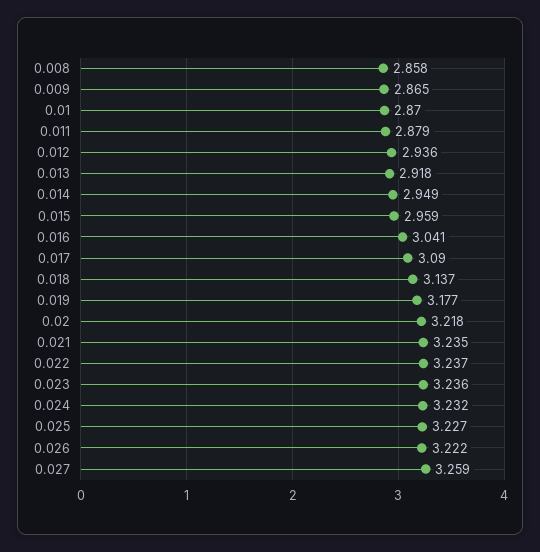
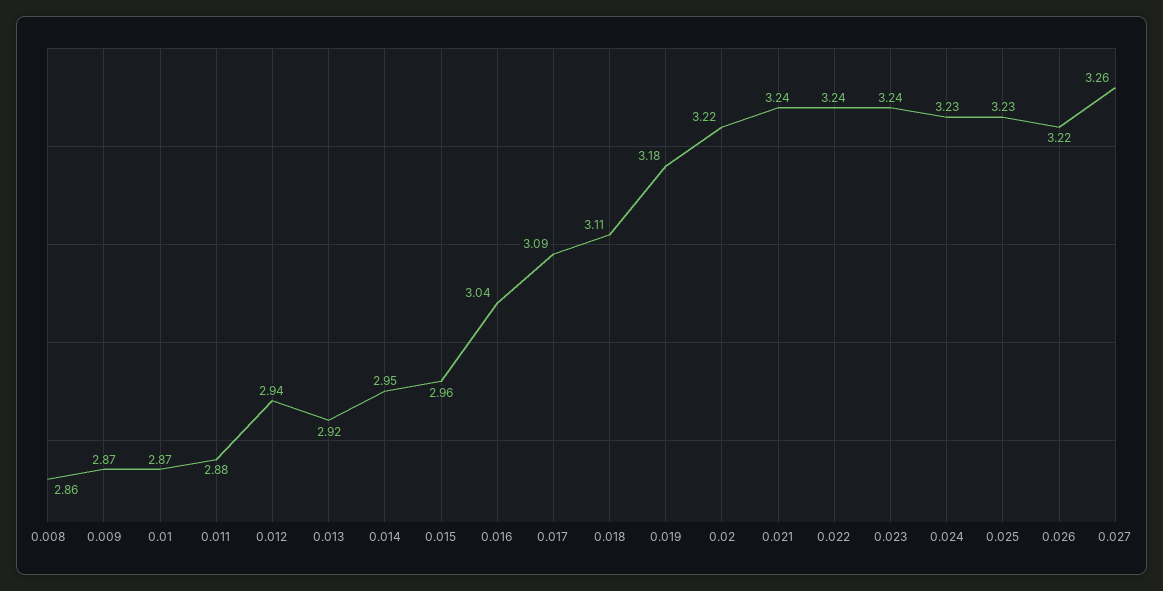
0.018: 3.137 -> 3.11

